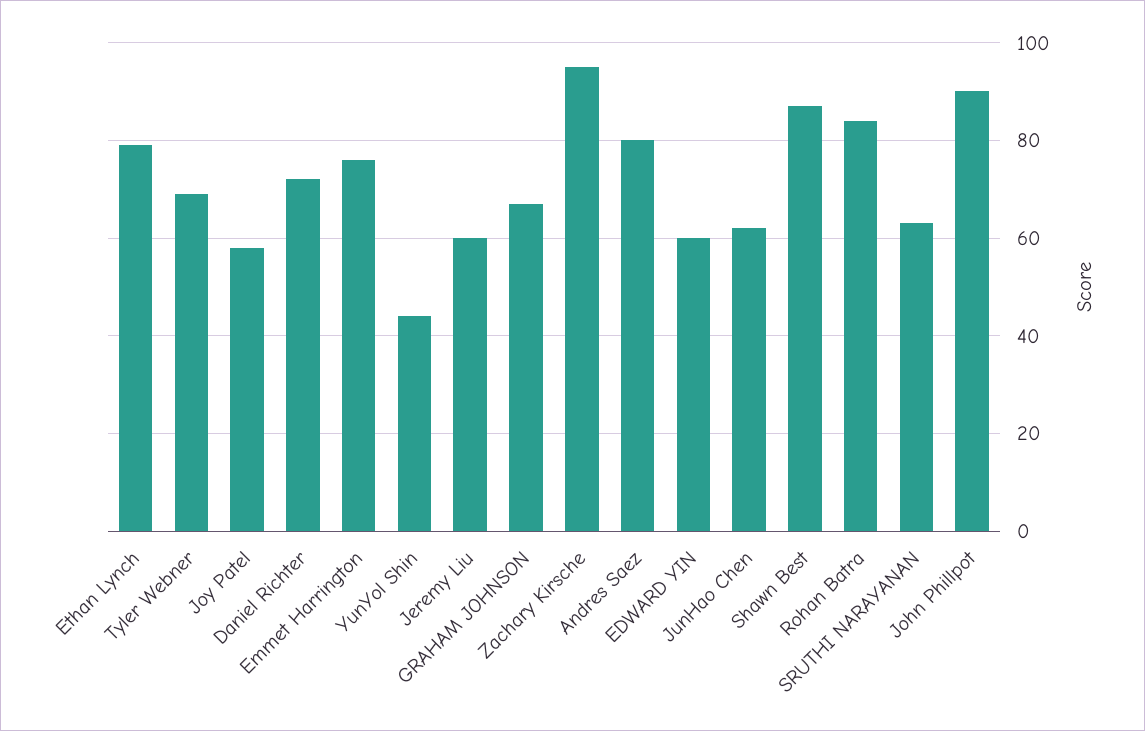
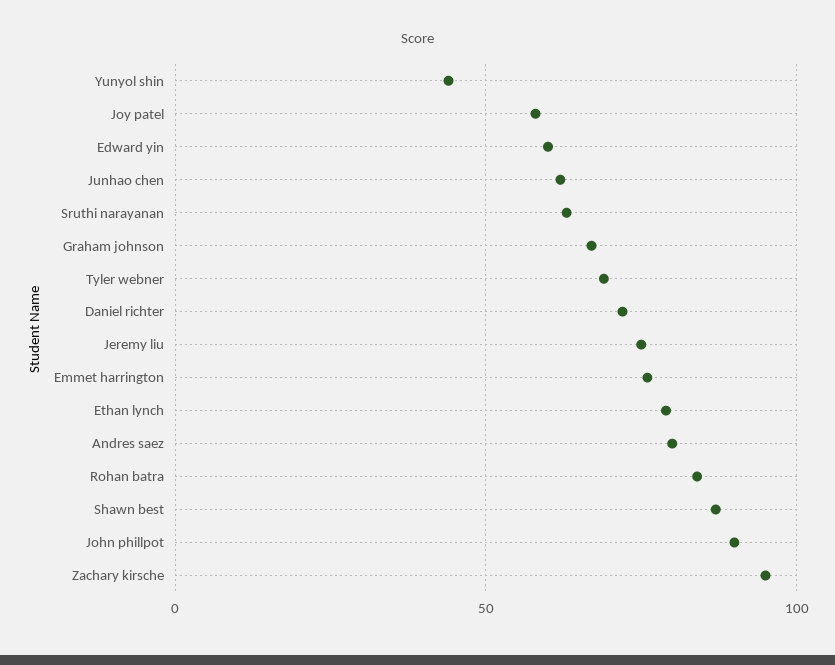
Jeremy Liu: 60 -> 75

